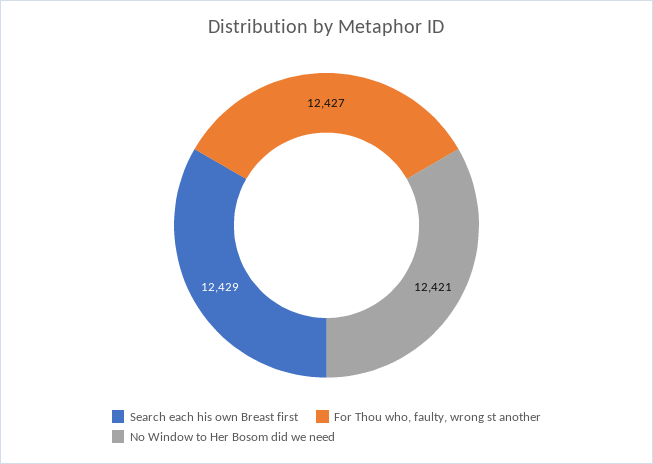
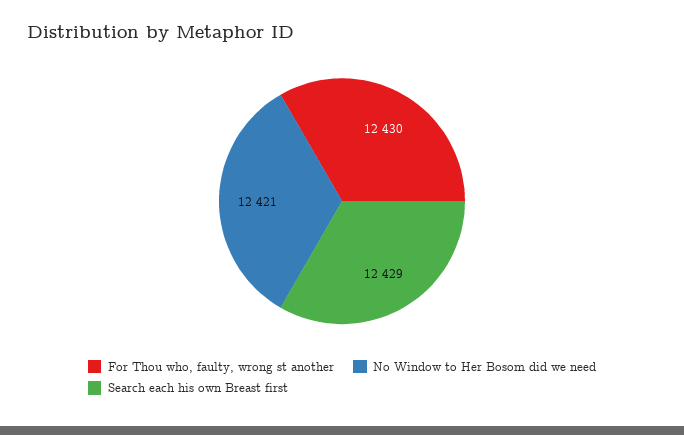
For Thou who, faulty, wrong st another: 12427 -> 12430

